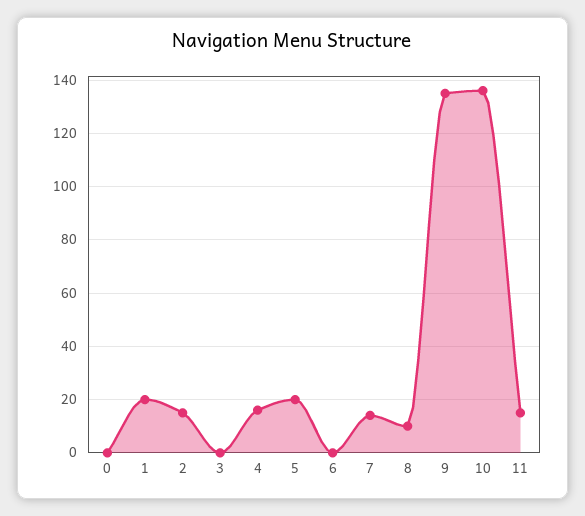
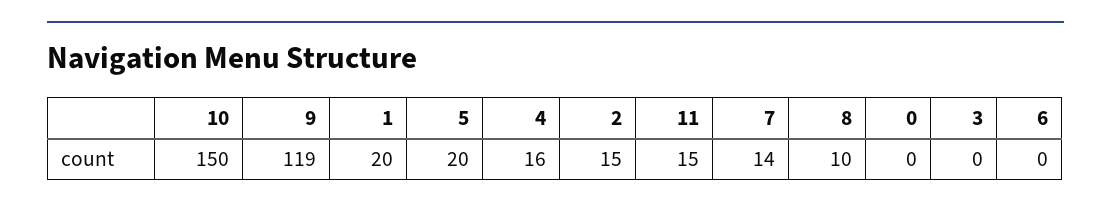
9: 135 -> 119
10: 135 -> 150

